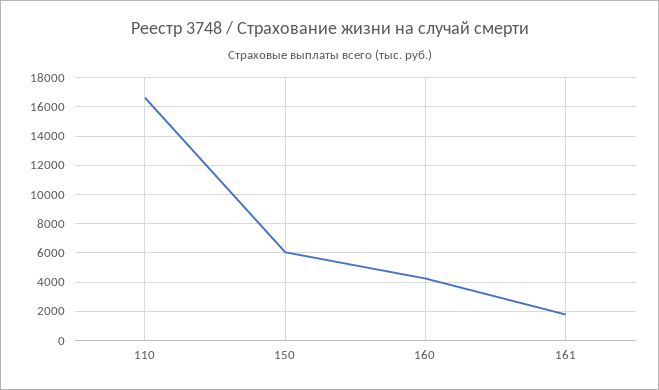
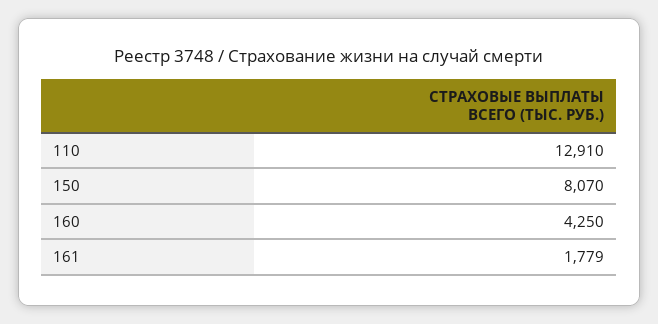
110: 16500 -> 12910
150: 6000 -> 8070

